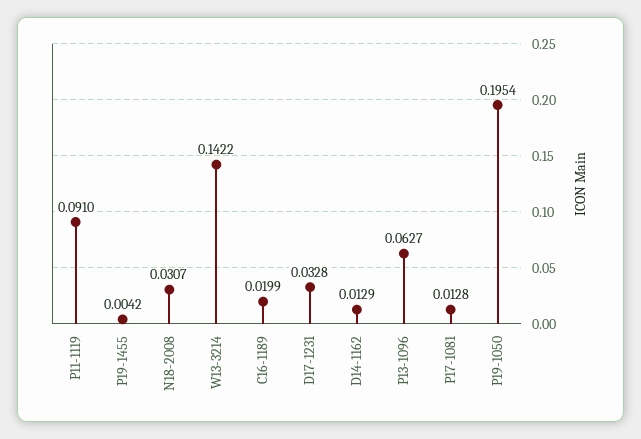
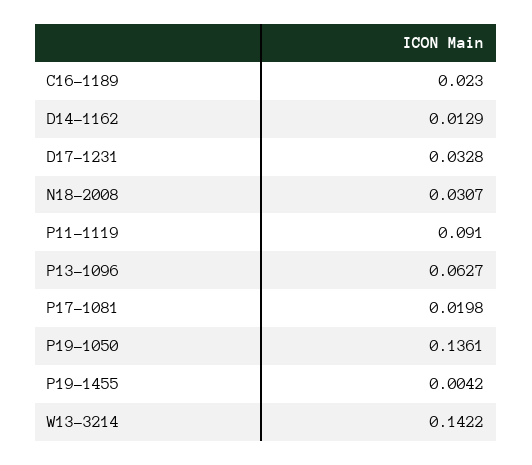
C16-1189: 0.0199 -> 0.023
P17-1081: 0.0128 -> 0.0198
P19-1050: 0.1954 -> 0.1361

